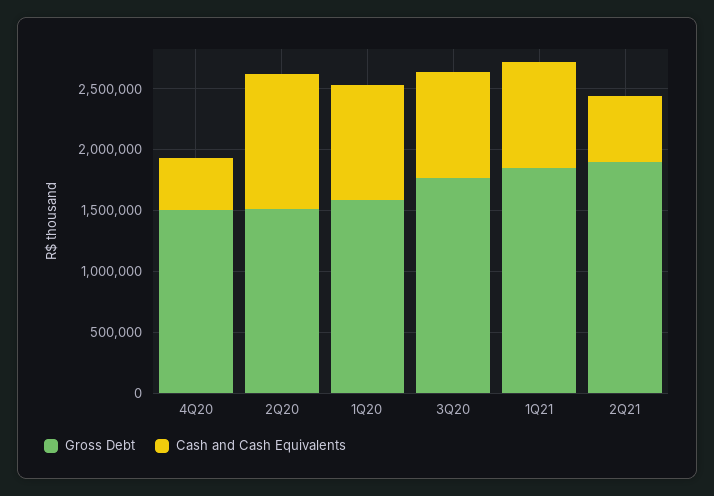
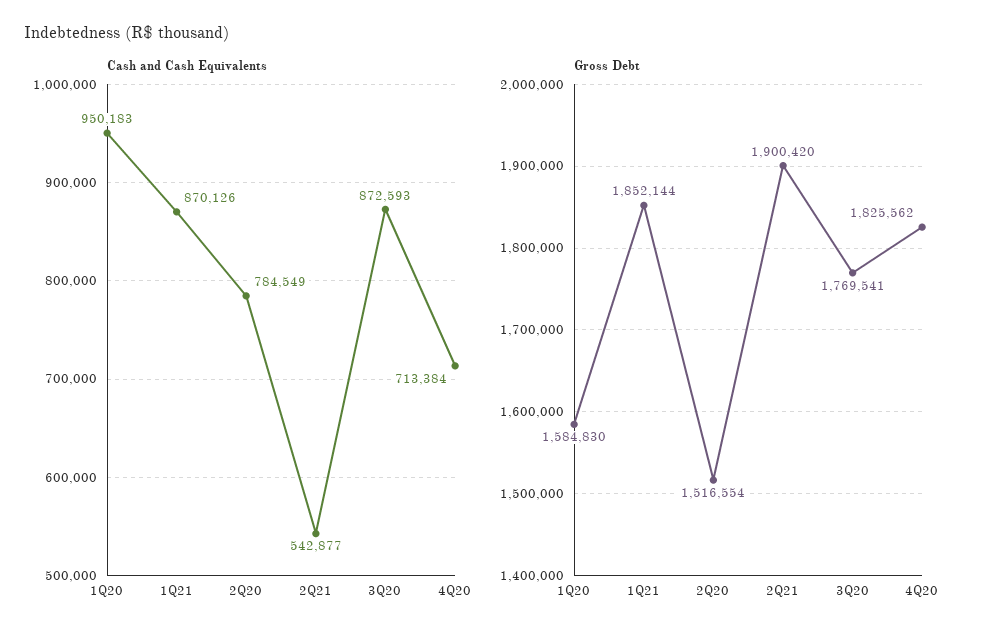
Gross Debt, 4Q20: 1500000 -> 1825562
Cash and Cash Equivalents, 4Q20: 400000 -> 713384
Cash and Cash Equivalents, 2Q20: 1100000 -> 784549

